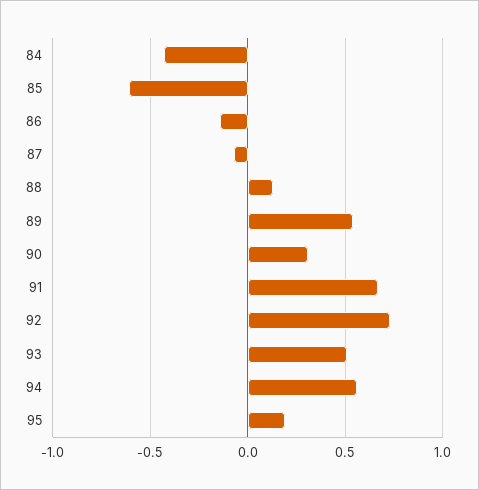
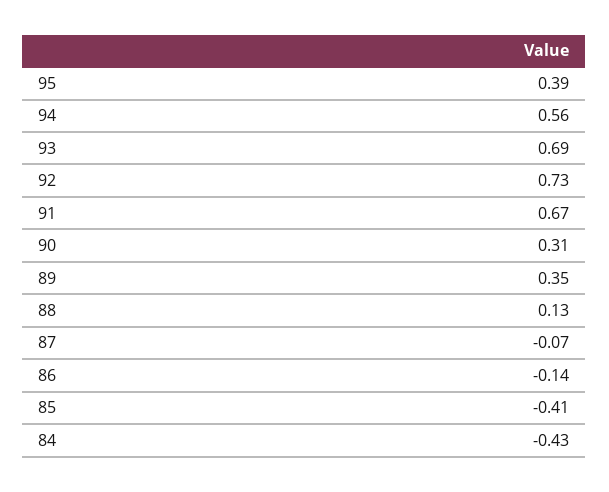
85: -0.6 -> -0.41
89: 0.55 -> 0.35
93: 0.5 -> 0.69
95: 0.2 -> 0.39

